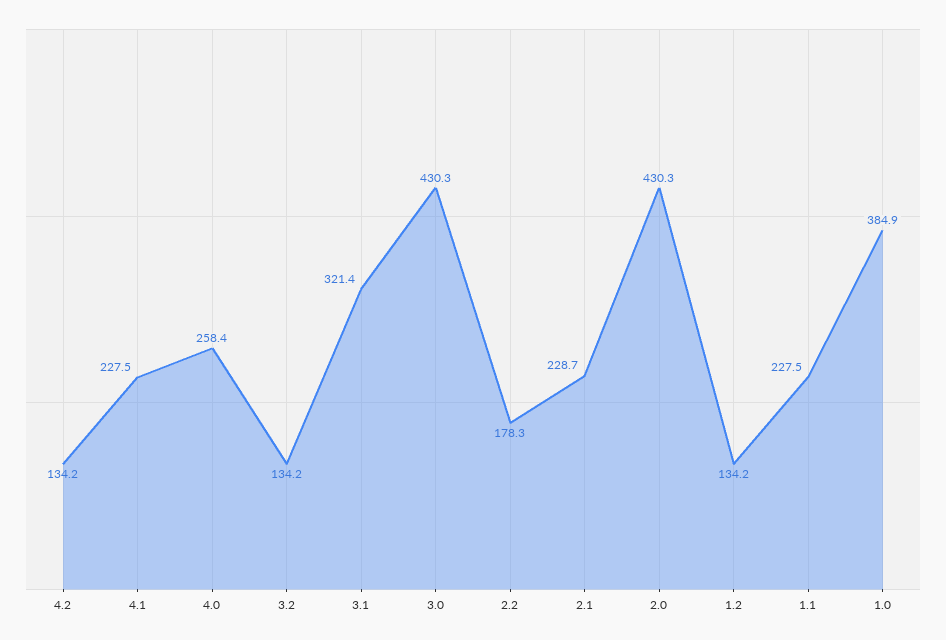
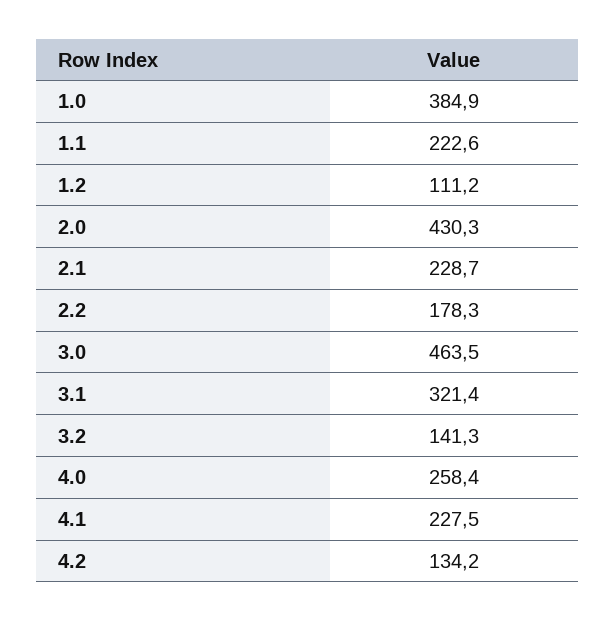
3.2: 134.2 -> 141.3
3.0: 430.3 -> 463.5
1.2: 134.2 -> 111.2
1.1: 227.5 -> 222.6

